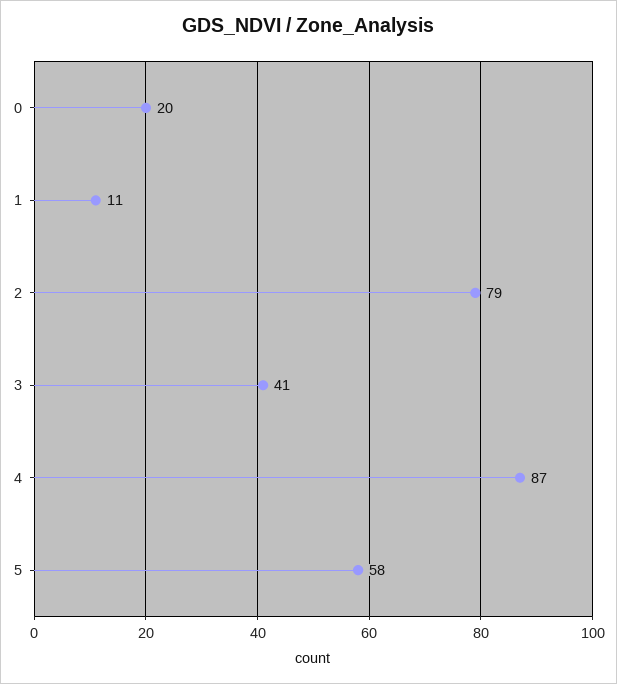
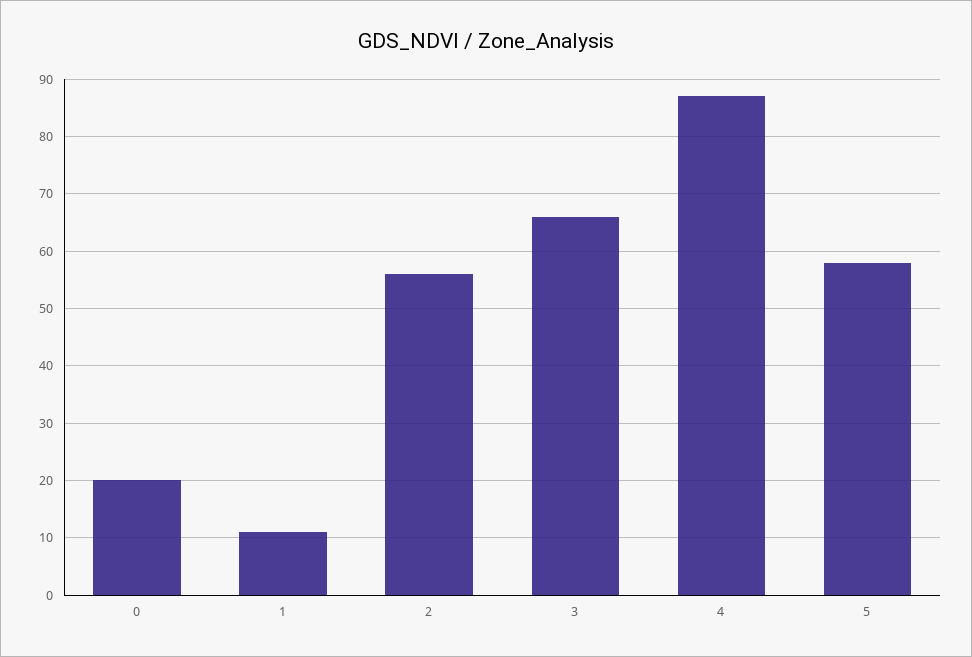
2: 79 -> 55
3: 41 -> 65

